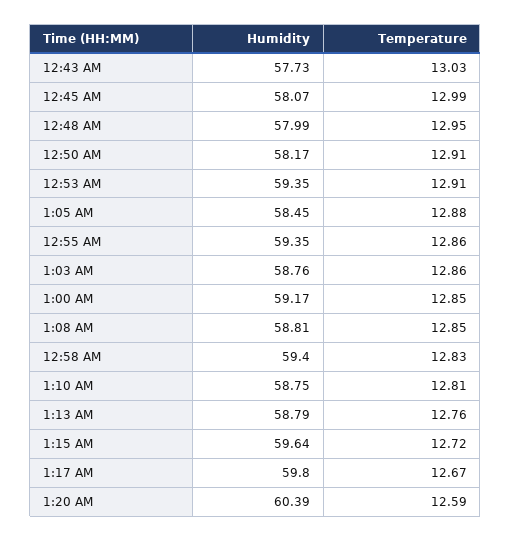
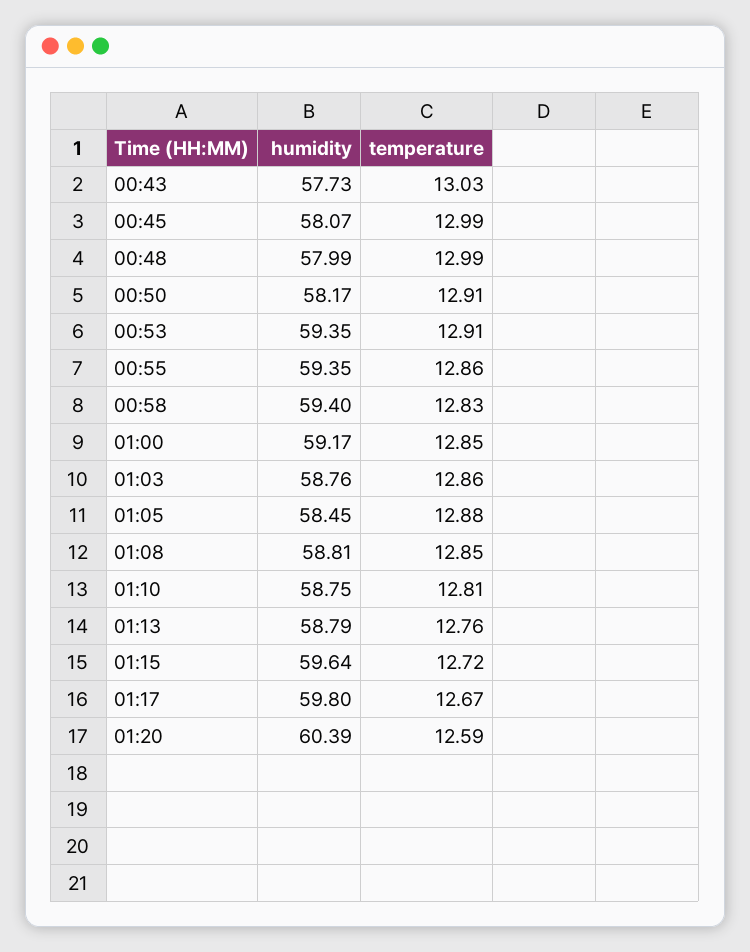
Temperature, 12:48 AM: 12.95 -> 12.99

